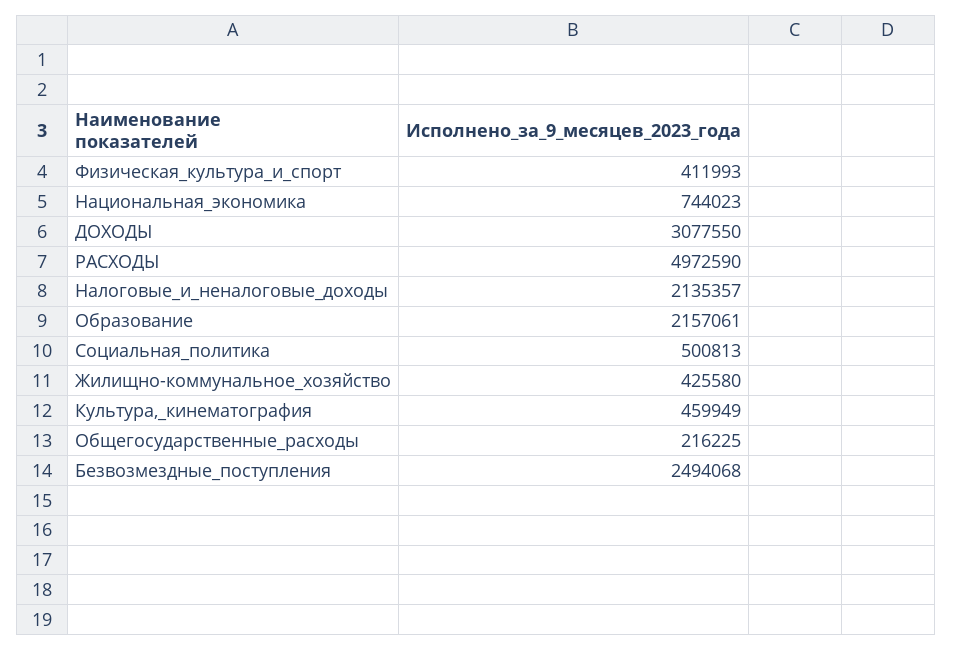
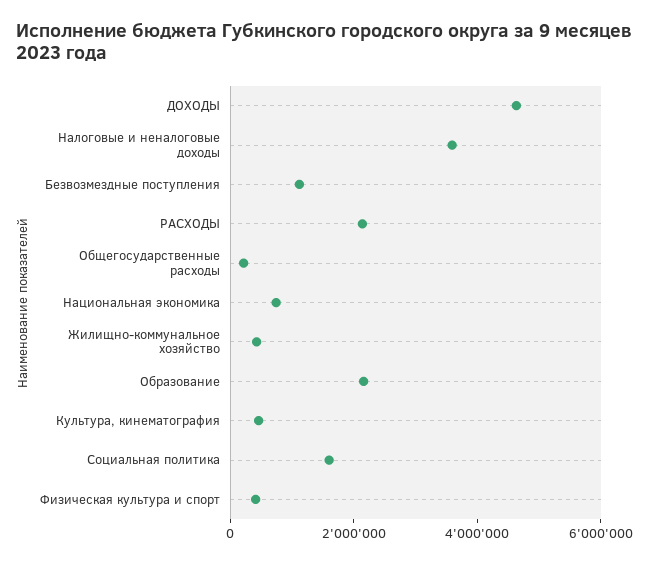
ДОХОДЫ: 3077550 -> 4500000
РАСХОДЫ: 4972590 -> 2000000
Налоговые_и_неналоговые_доходы: 2135357 -> 3500000
Социальная_политика: 500813 -> 1500000
Безвозмездные_поступления: 2494068 -> 1000000

